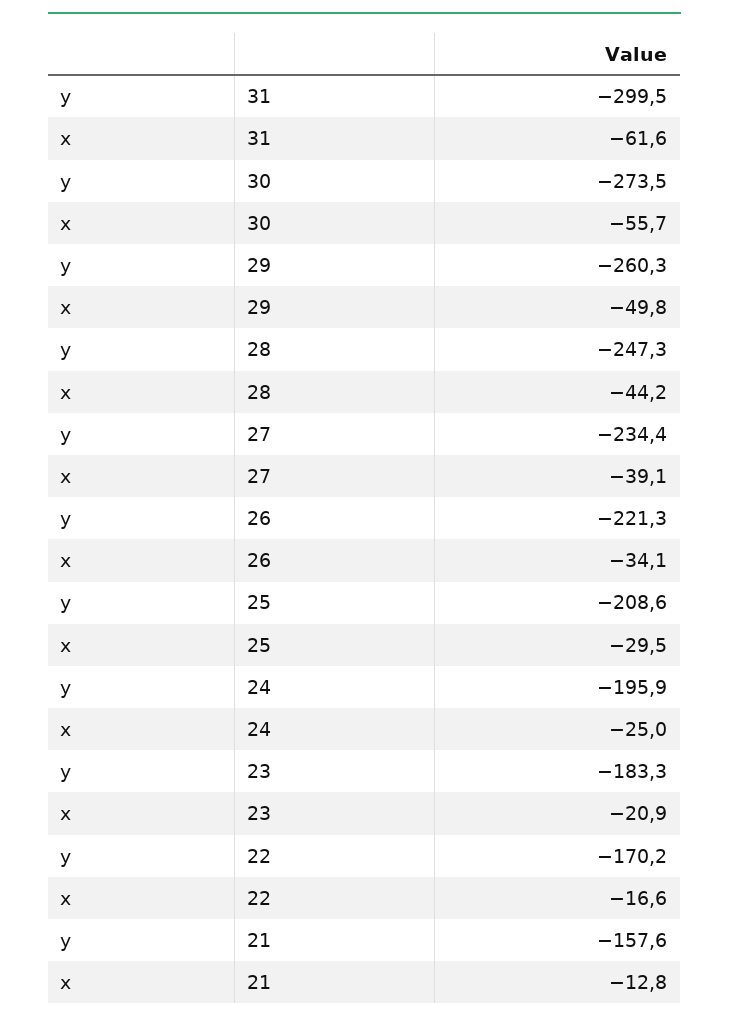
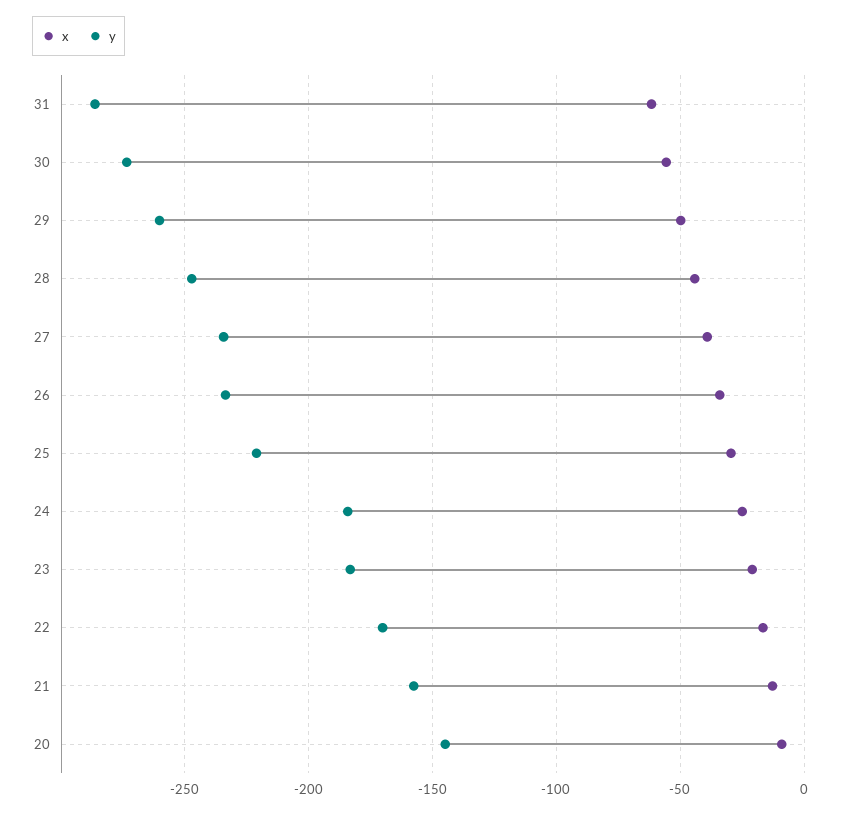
y, 31: -299.5 -> -285
y, 26: -221.3 -> -235
y, 25: -208.6 -> -220
y, 24: -195.9 -> -185
x, 20: none -> -10
y, 20: none -> -145

